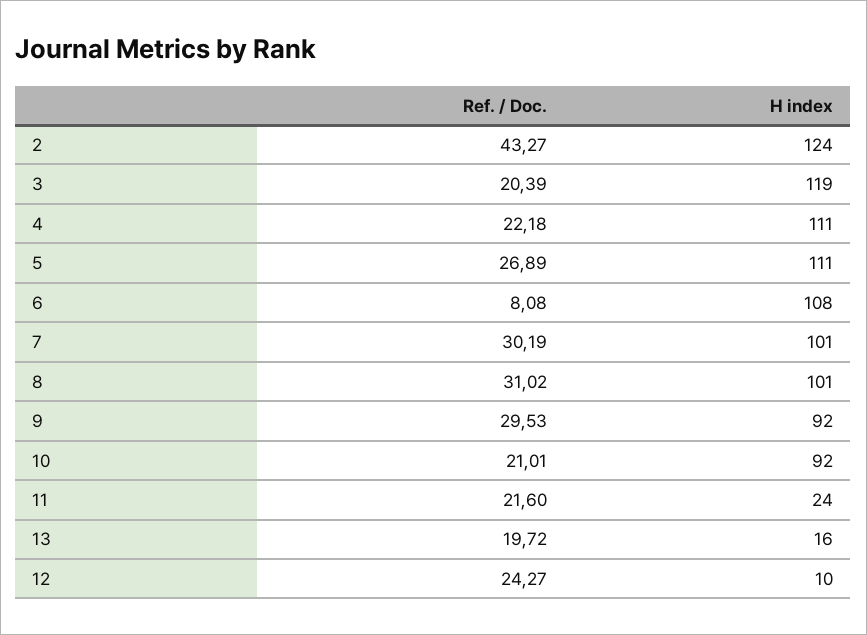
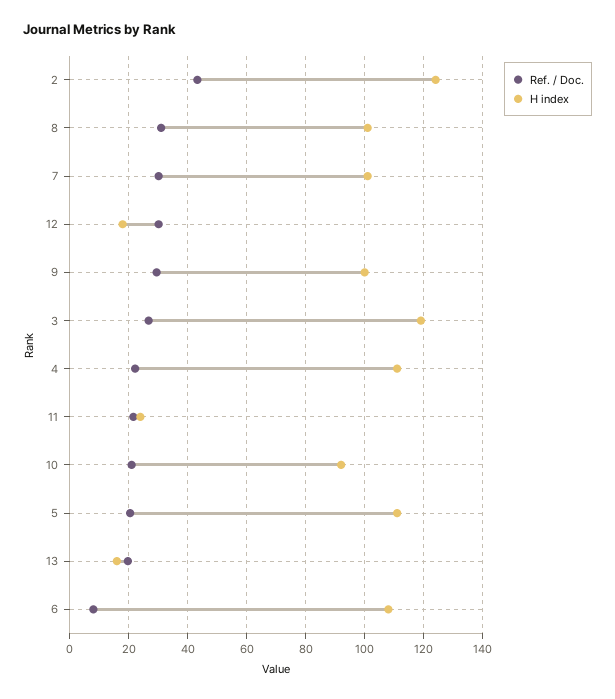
Ref. / Doc., 3: 20.39 -> 27.5
Ref. / Doc., 5: 26.89 -> 20
H index, 9: 92 -> 100
Ref. / Doc., 12: 24.27 -> 30
H index, 12: 10 -> 17.5

